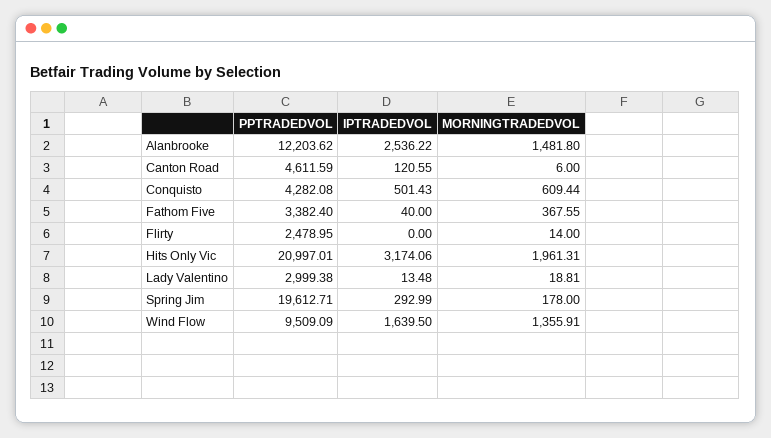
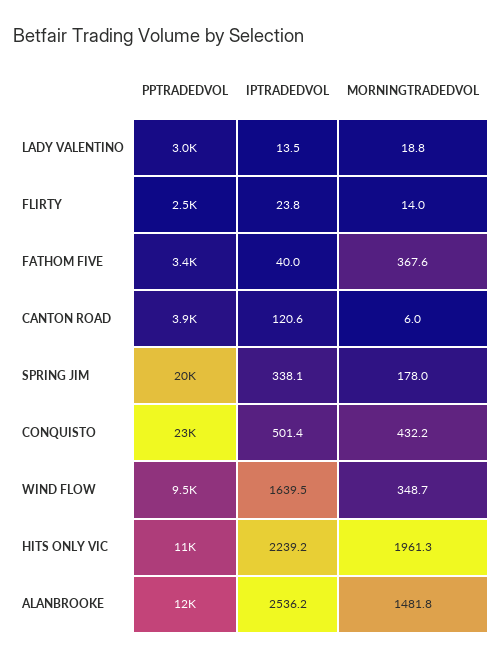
PPTRADEDVOL, Canton Road: 4611.59 -> 3900
PPTRADEDVOL, Conquisto: 4282.08 -> 23000
MORNINGTRADEDVOL, Conquisto: 609.44 -> 432.2
IPTRADEDVOL, Flirty: 0 -> 23.8
PPTRADEDVOL, Hits Only Vic: 20997.01 -> 11000
IPTRADEDVOL, Hits Only Vic: 3174.06 -> 2239.2
IPTRADEDVOL, Spring Jim: 292.99 -> 338.1
MORNINGTRADEDVOL, Wind Flow: 1355.91 -> 348.7

